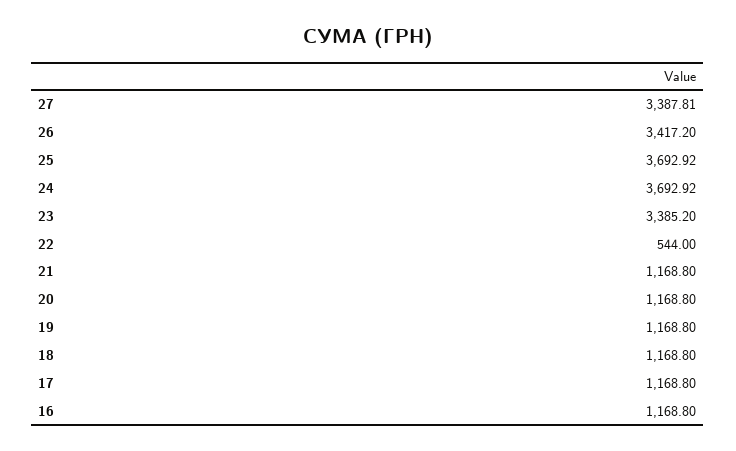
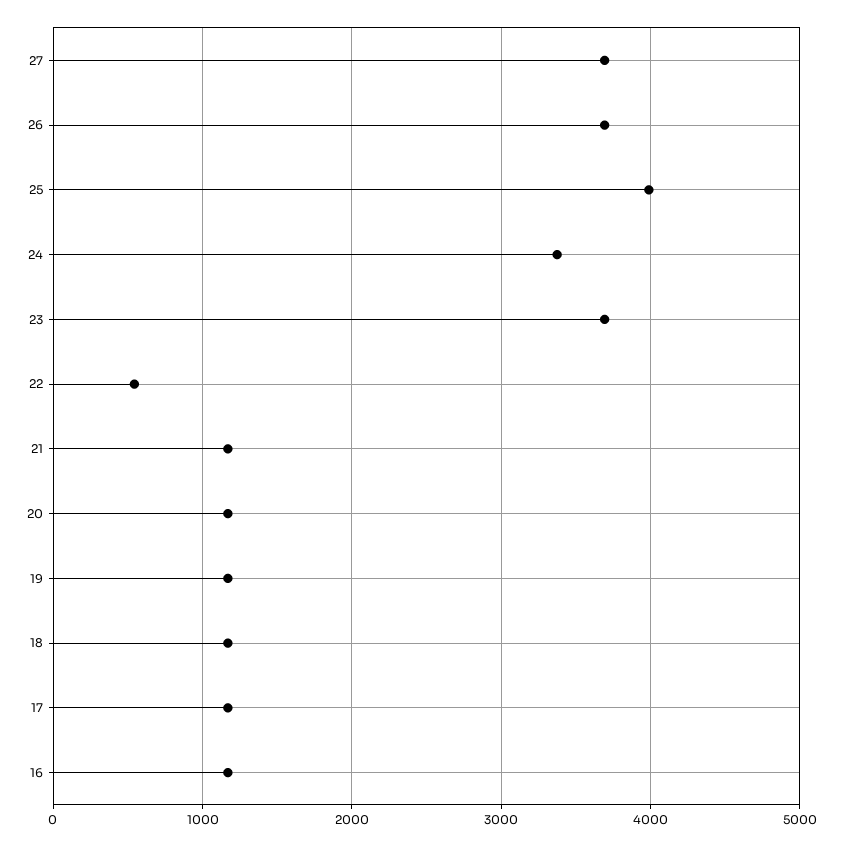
27: 3387.81 -> 3700
26: 3417.2 -> 3700
25: 3692.92 -> 4000
24: 3692.92 -> 3400
23: 3385.2 -> 3700

